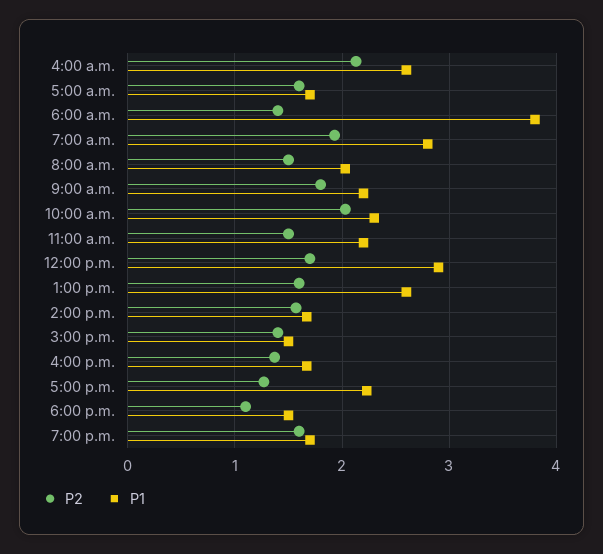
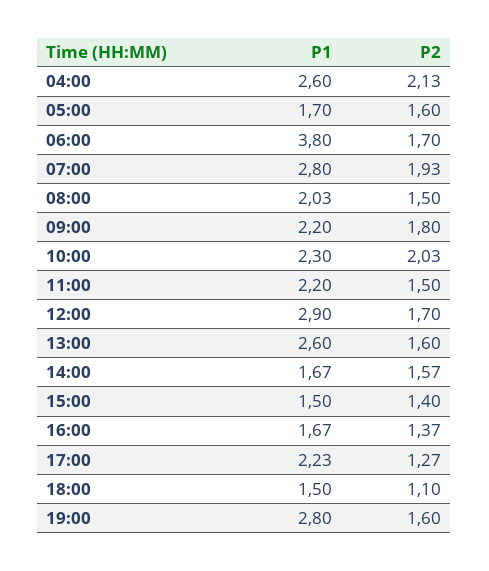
P2, 6:00 a.m.: 1.4 -> 1.7
P1, 7:00 p.m.: 1.7 -> 2.8

